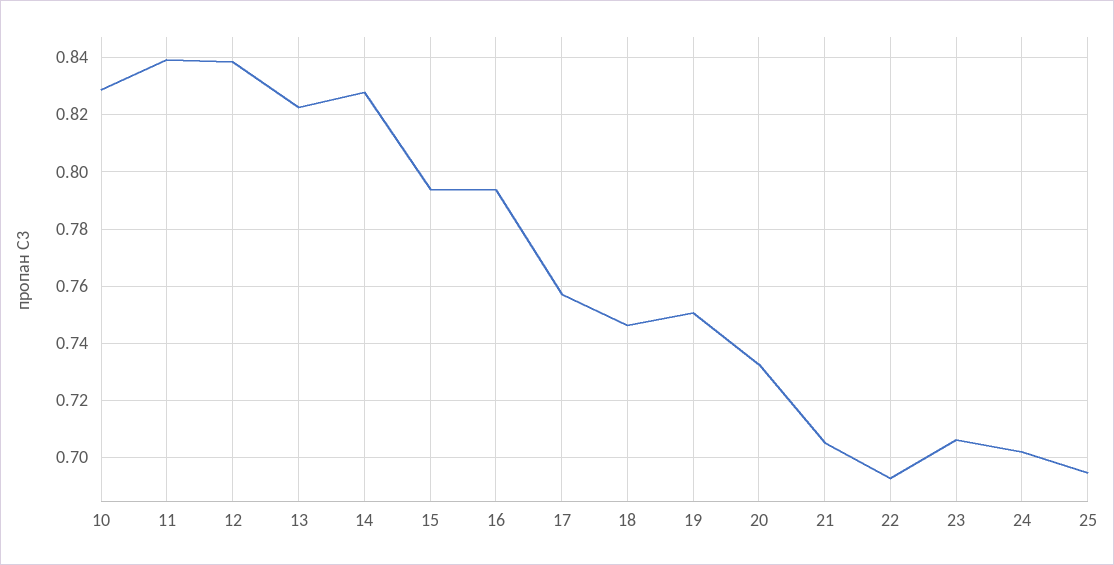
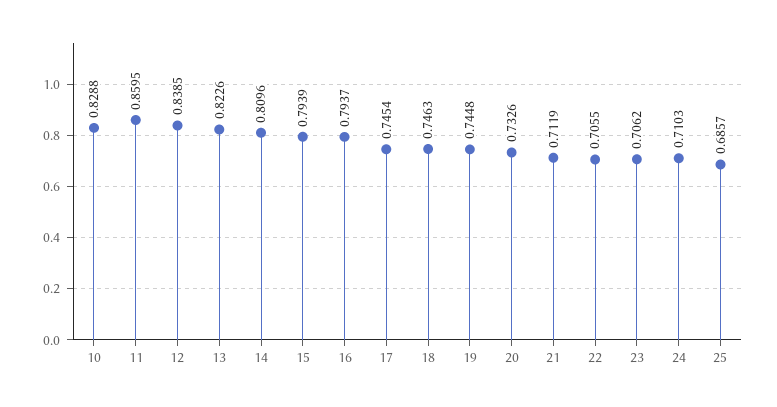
11: 0.84 -> 0.8595
14: 0.8275 -> 0.8096
17: 0.7575 -> 0.7454
19: 0.75 -> 0.7448
21: 0.705 -> 0.7119
22: 0.6925 -> 0.7055
24: 0.7025 -> 0.7103
25: 0.695 -> 0.6857

